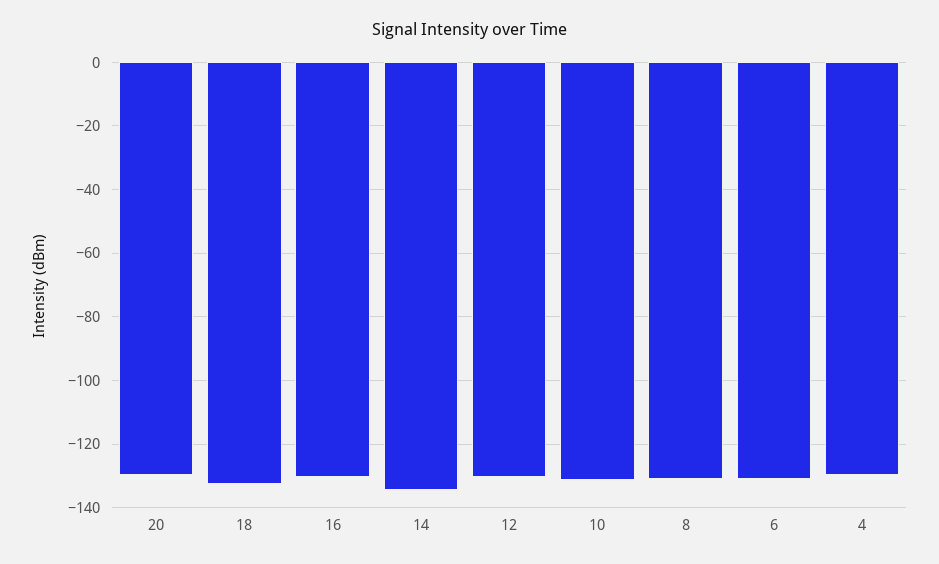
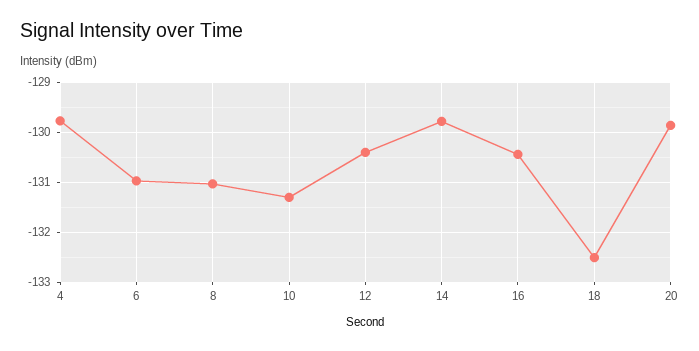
14: -134 -> -129.8

